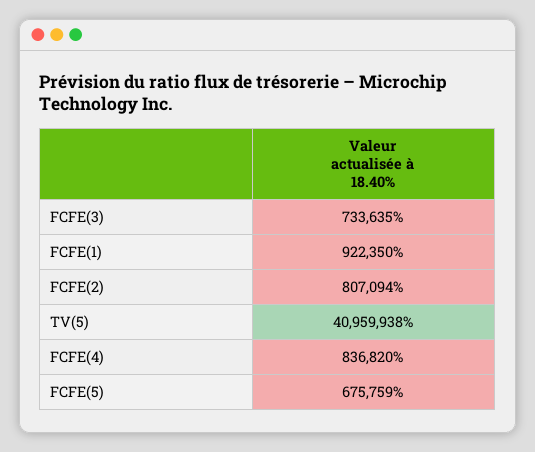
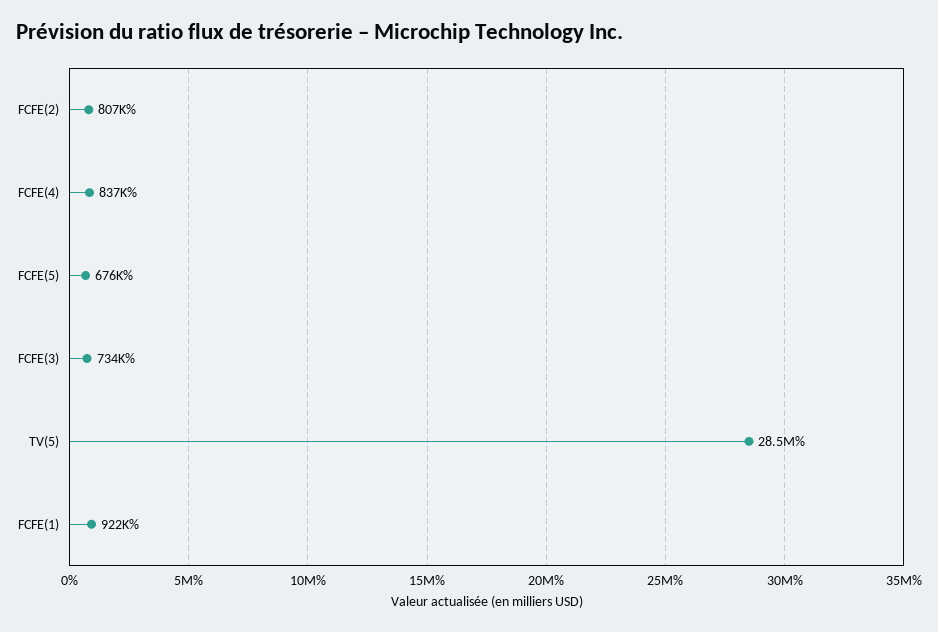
TV(5): 40959938 -> 28500000

